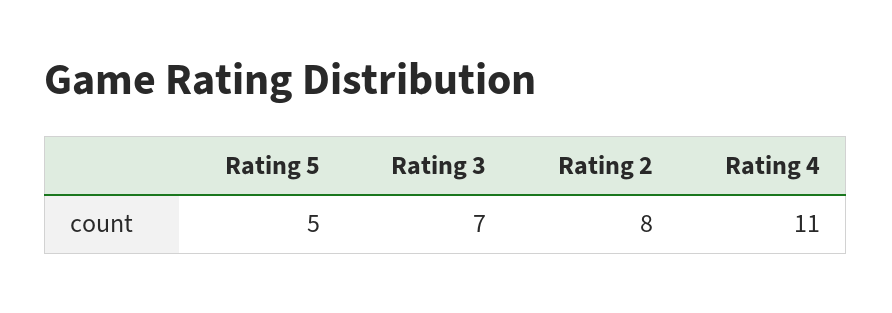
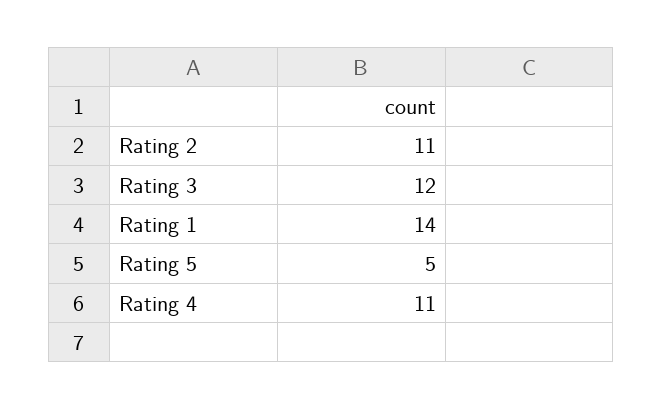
Rating 3: 7 -> 12
Rating 2: 8 -> 11
Rating 1: none -> 14

